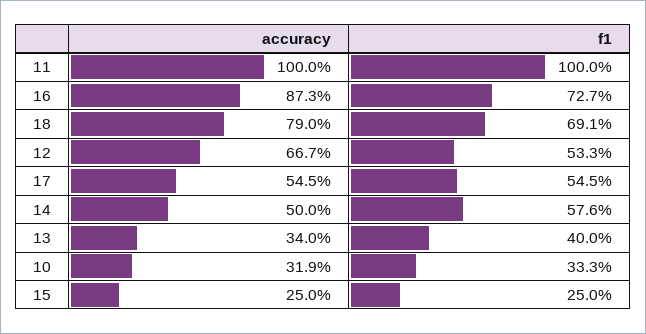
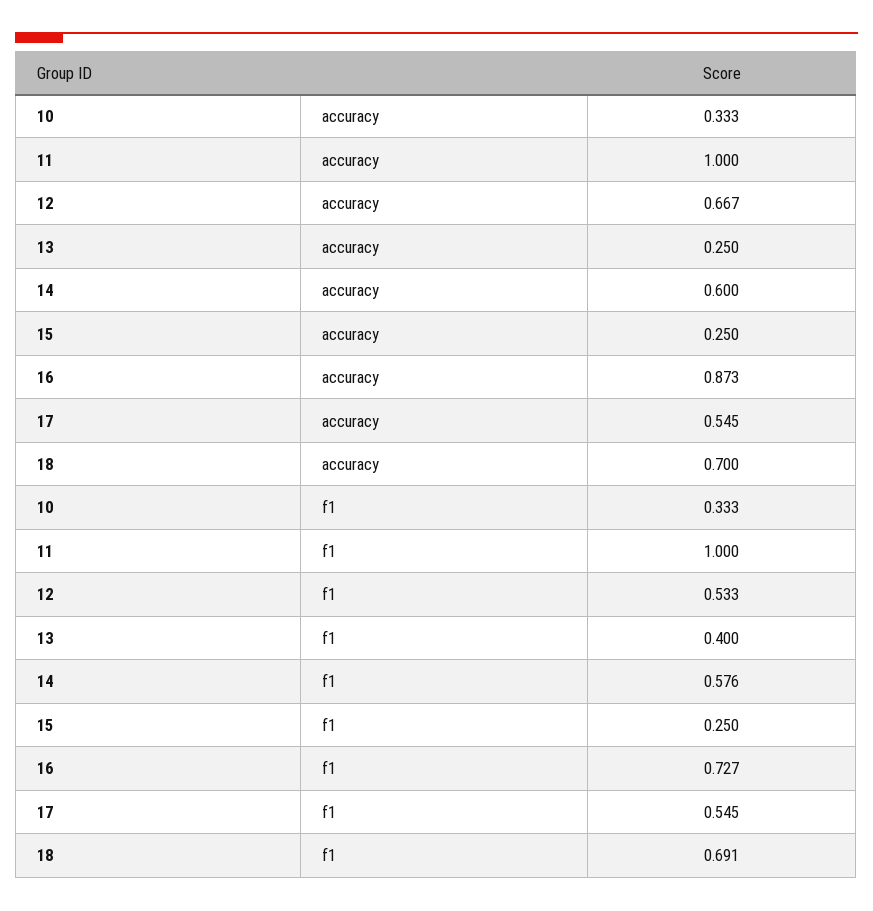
accuracy, 18: 0.79 -> 0.7
accuracy, 14: 0.5 -> 0.6
accuracy, 13: 0.34 -> 0.25
accuracy, 10: 0.319 -> 0.333

